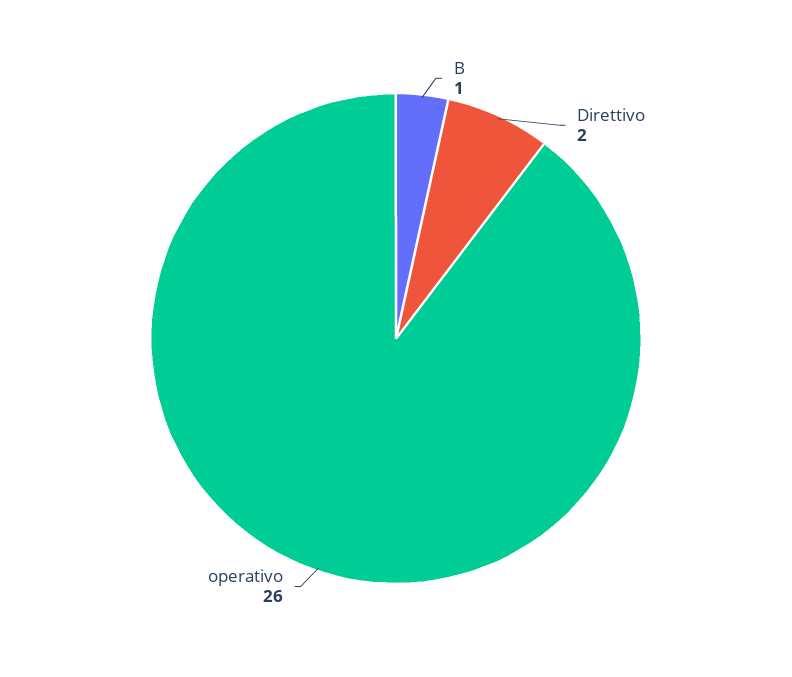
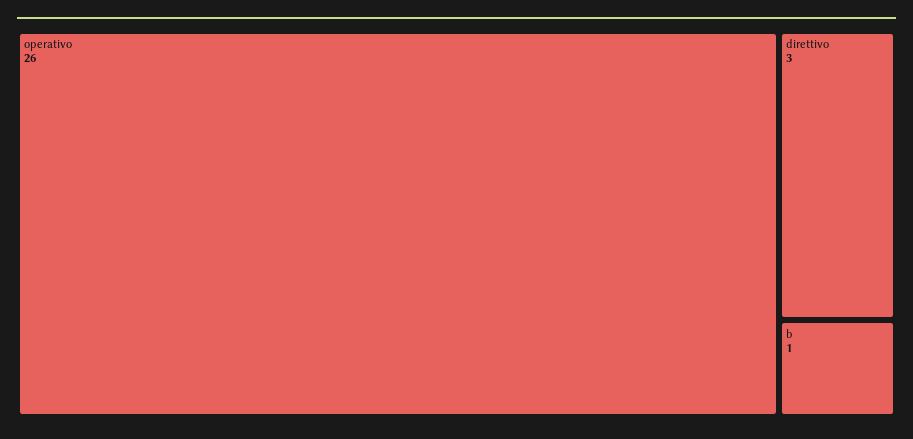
Direttivo: 2 -> 3

